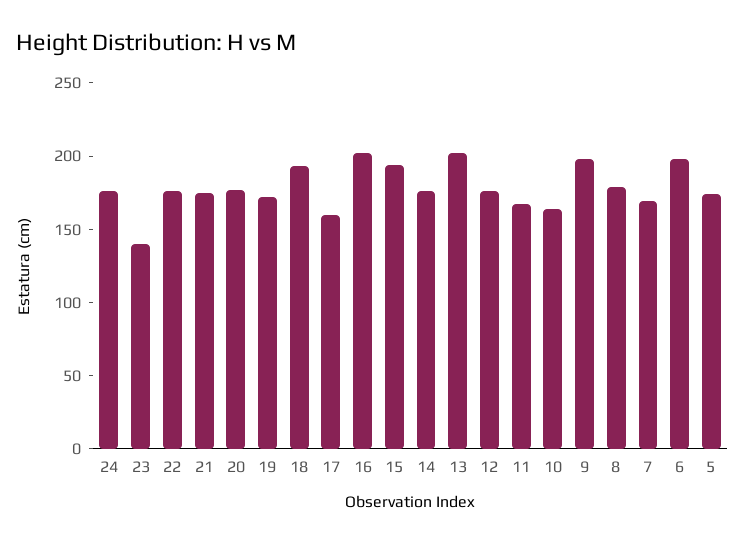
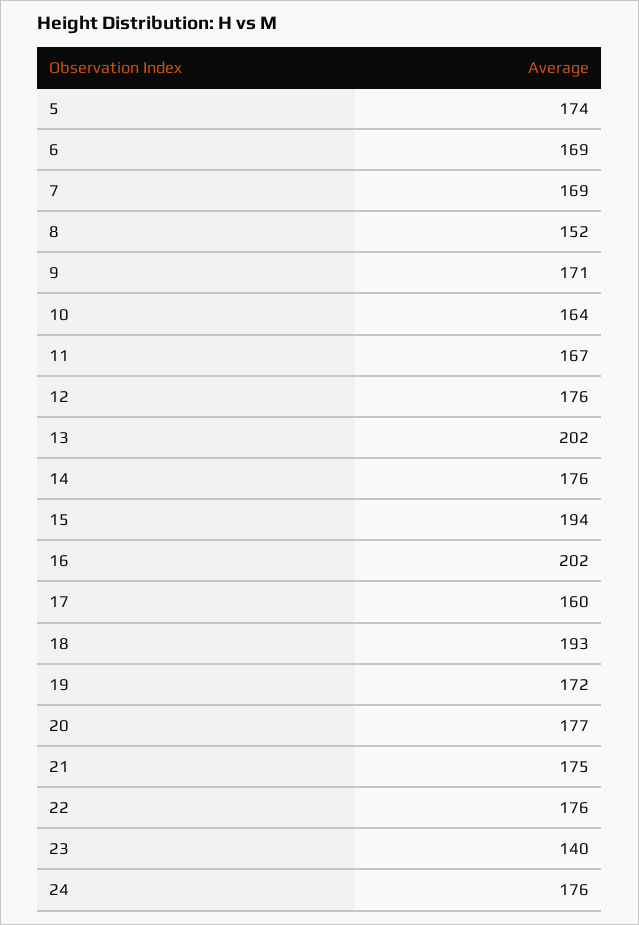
9: 200 -> 171
8: 180 -> 152
6: 200 -> 169

